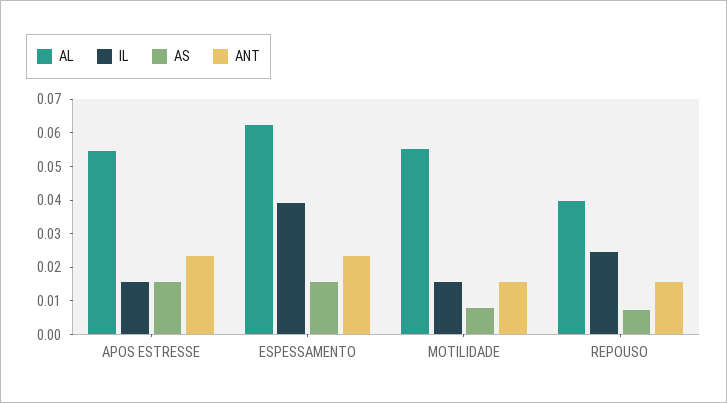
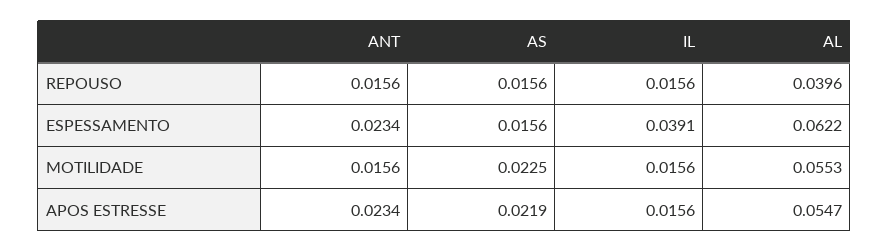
AS, APOS ESTRESSE: 0.015 -> 0.0219
AS, MOTILIDADE: 0.0075 -> 0.0225
IL, REPOUSO: 0.025 -> 0.0156
AS, REPOUSO: 0.0075 -> 0.0156

